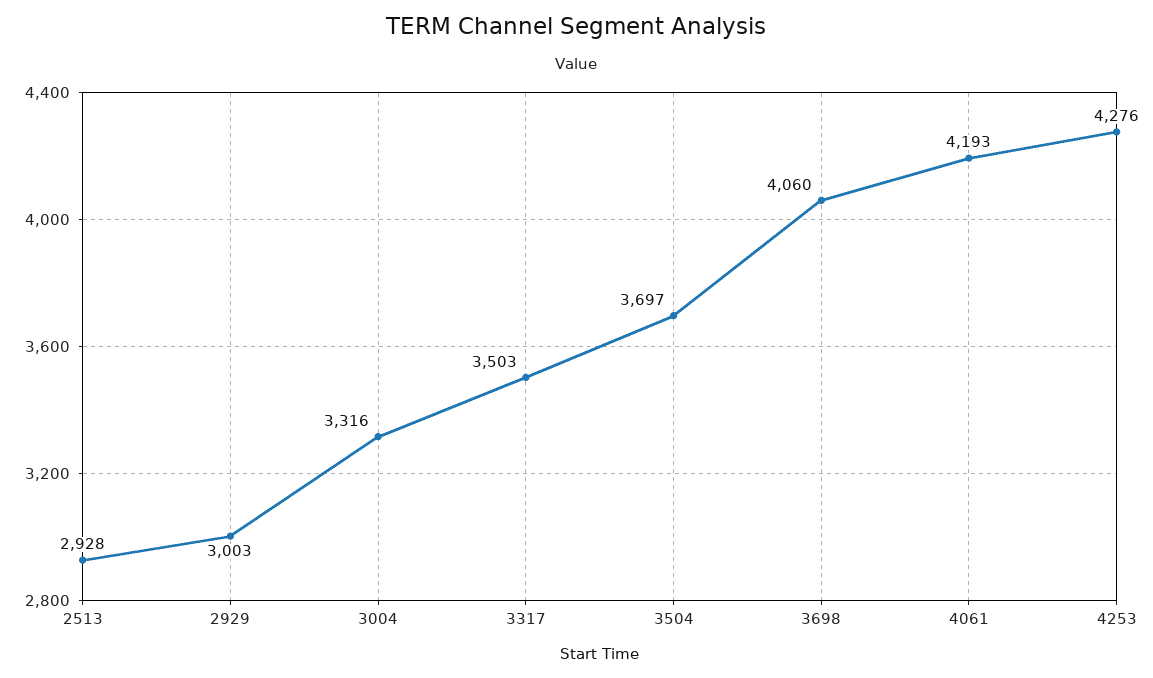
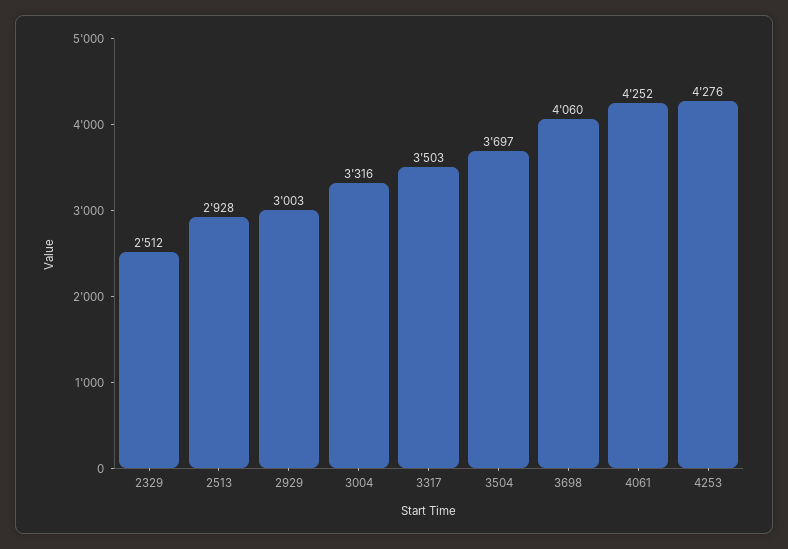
4061: 4193 -> 4252
2329: none -> 2512

